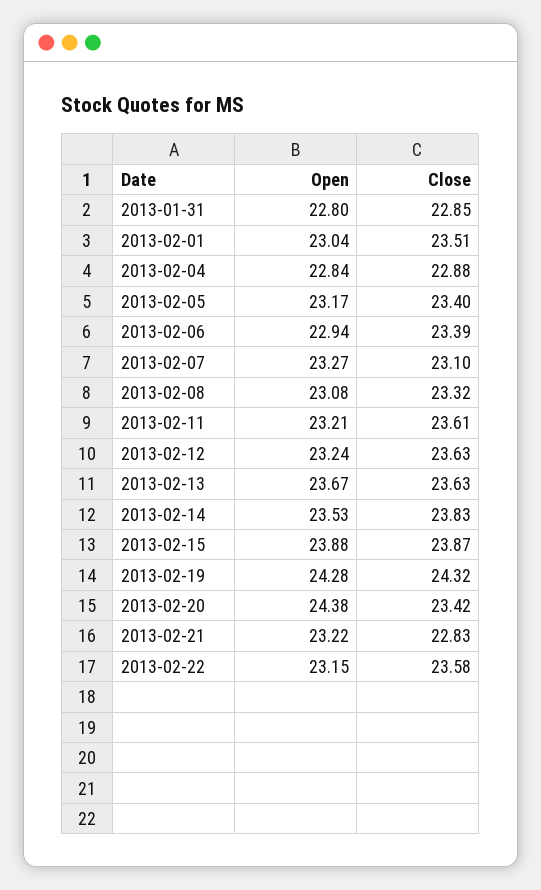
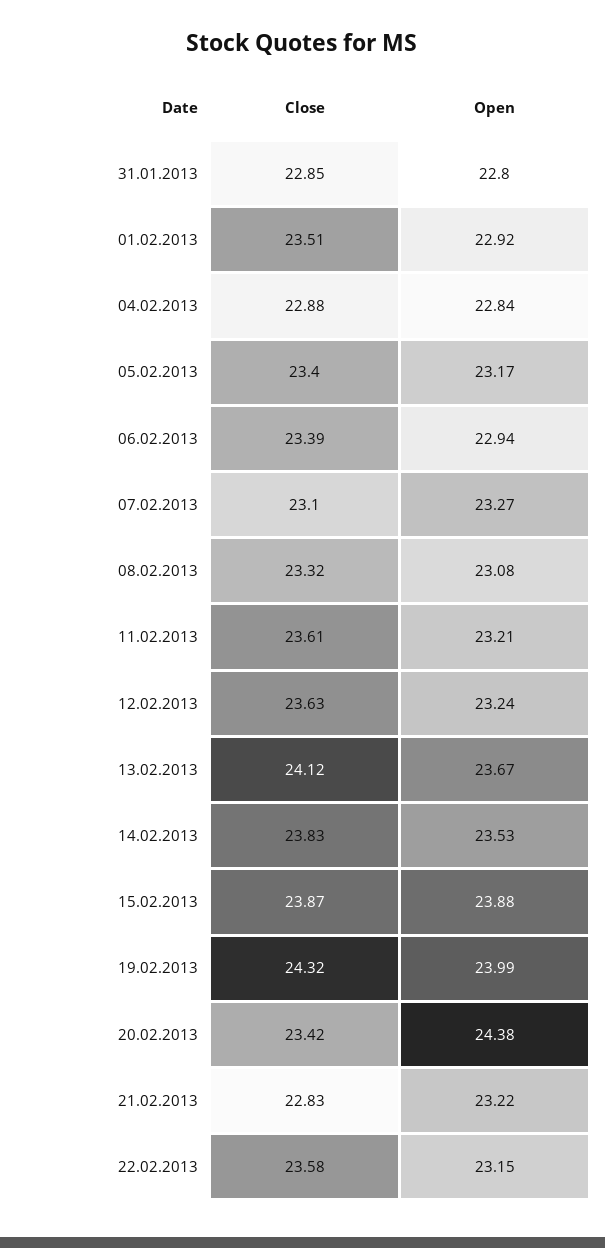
Open, 2013-02-01: 23.04 -> 22.92
Close, 2013-02-13: 23.63 -> 24.12
Open, 2013-02-19: 24.28 -> 23.99

